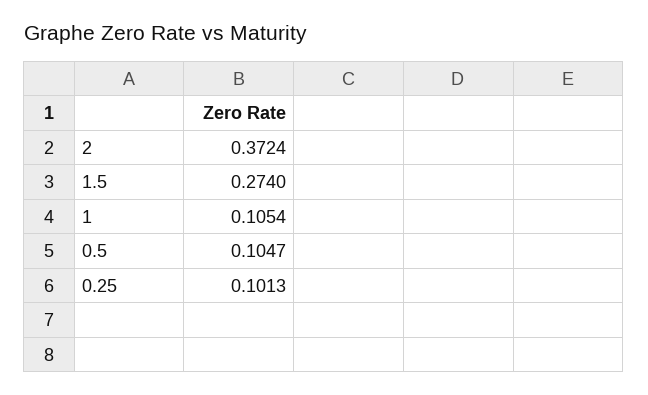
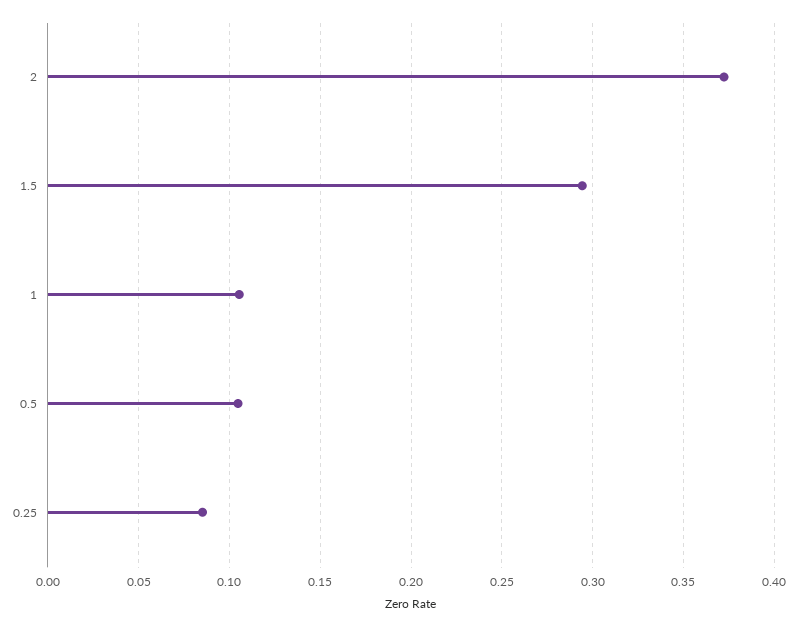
1.5: 0.274 -> 0.295
0.25: 0.1013 -> 0.085

